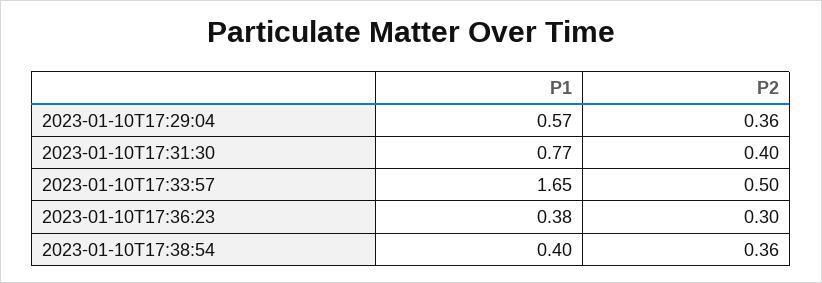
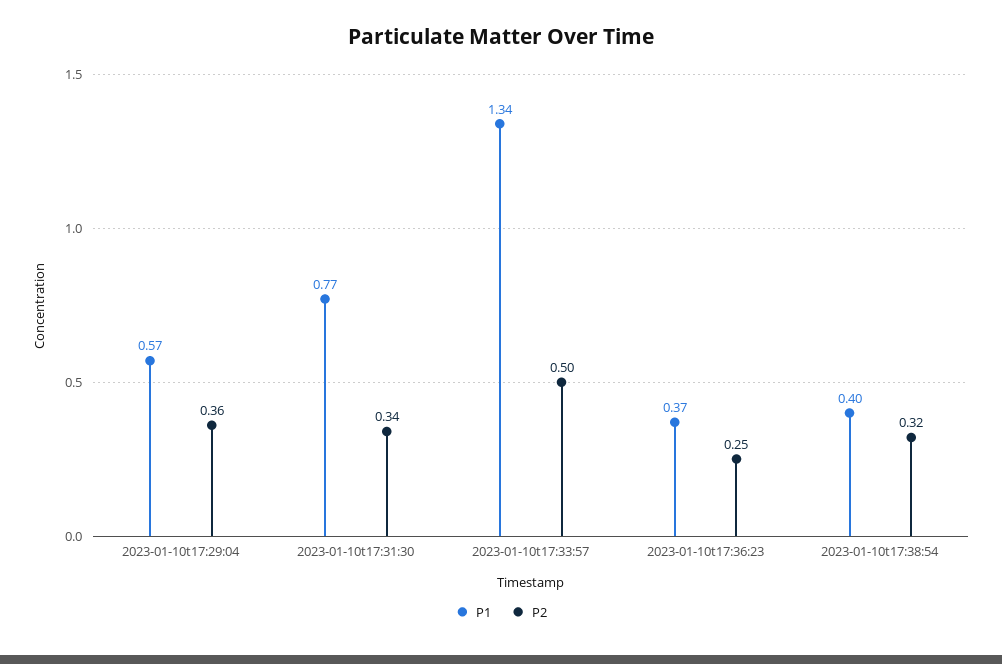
P2, 2023-01-10T17:31:30: 0.4 -> 0.34
P1, 2023-01-10T17:33:57: 1.65 -> 1.34
P1, 2023-01-10T17:36:23: 0.38 -> 0.37
P2, 2023-01-10T17:36:23: 0.3 -> 0.25
P2, 2023-01-10T17:38:54: 0.36 -> 0.32

